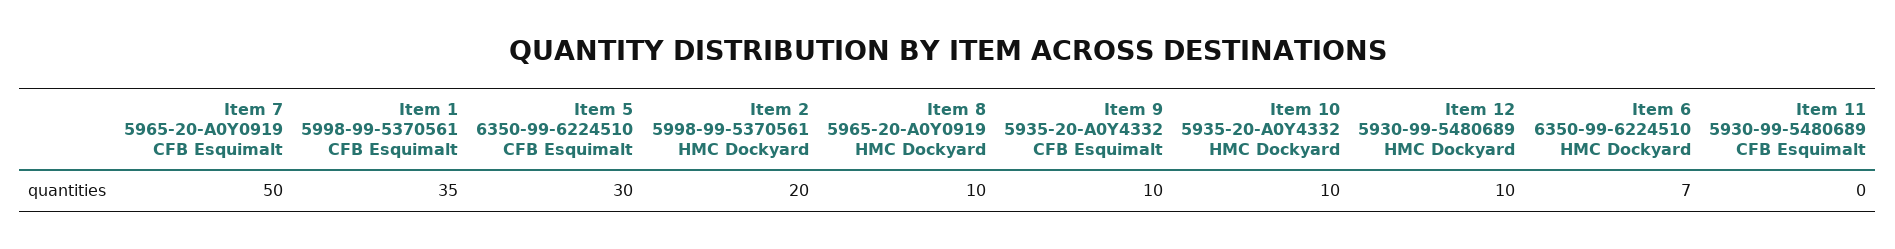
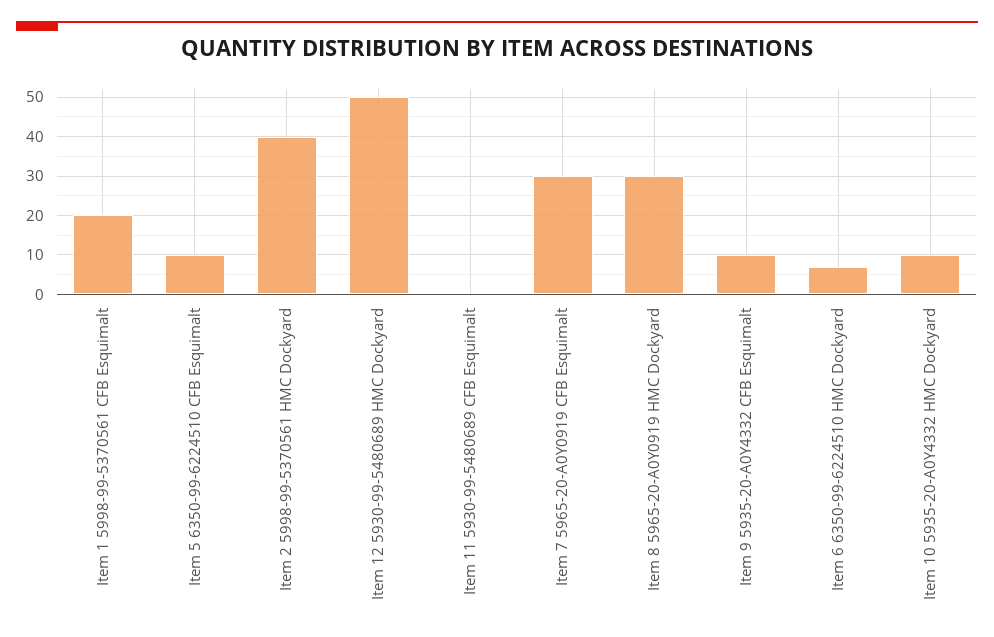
Item 7 5965-20-A0Y0919 CFB Esquimalt: 50 -> 30
Item 1 5998-99-5370561 CFB Esquimalt: 35 -> 20
Item 5 6350-99-6224510 CFB Esquimalt: 30 -> 10
Item 2 5998-99-5370561 HMC Dockyard: 20 -> 40
Item 8 5965-20-A0Y0919 HMC Dockyard: 10 -> 30
Item 12 5930-99-5480689 HMC Dockyard: 10 -> 50

